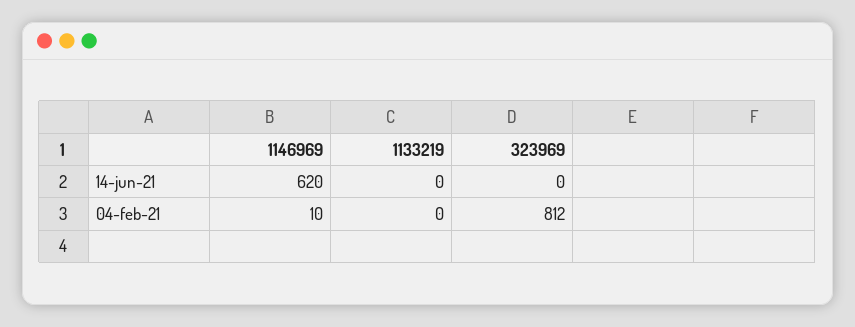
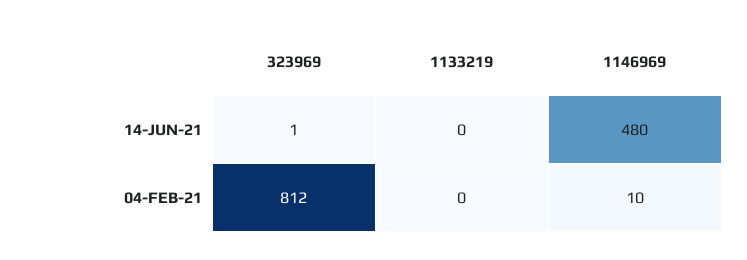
1146969, 14-jun-21: 620 -> 480
323969, 14-jun-21: 0 -> 1

